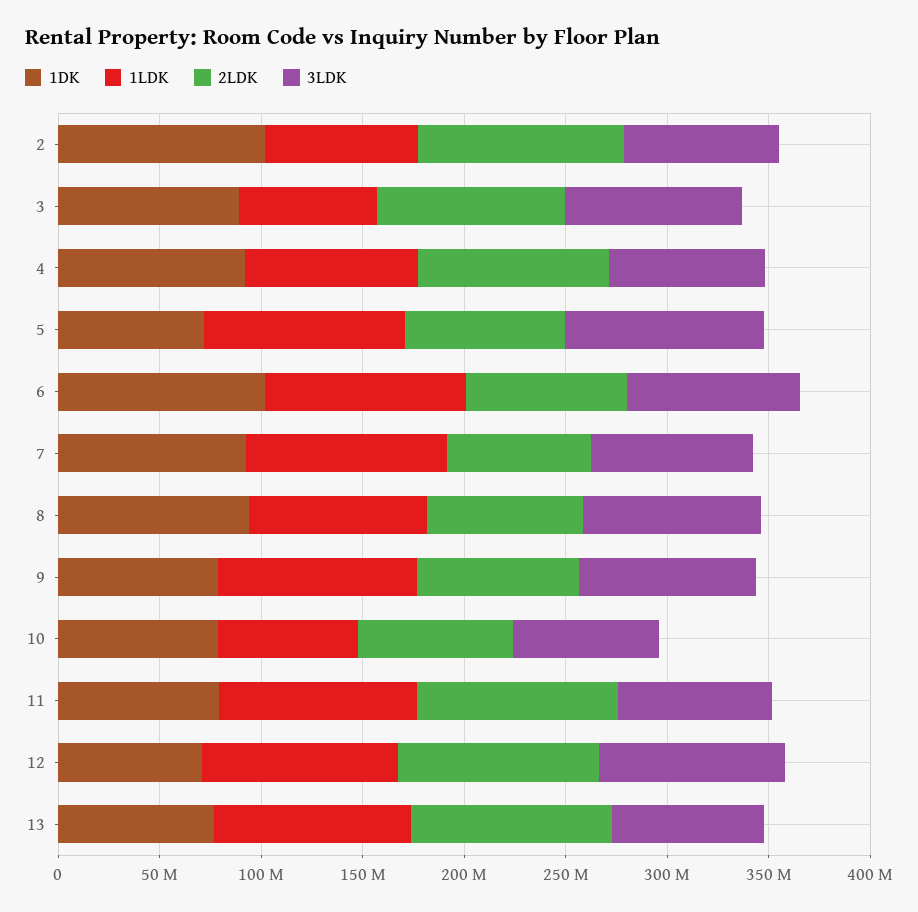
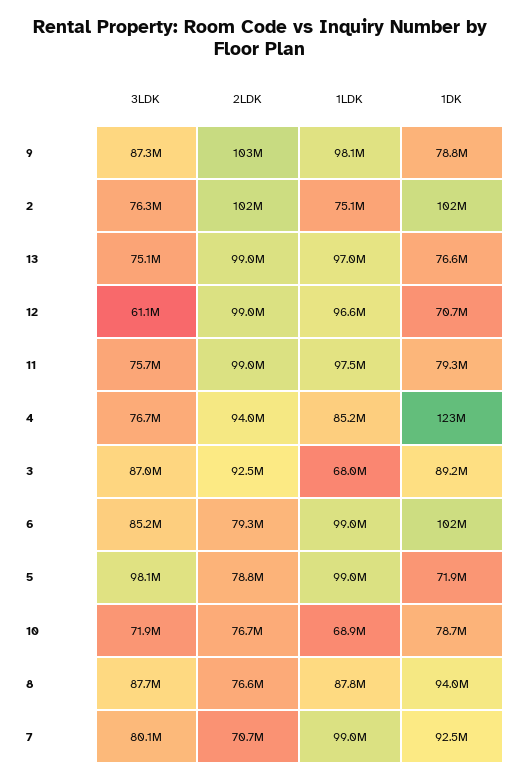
1DK, 4: 90000000 -> 123000000
2LDK, 9: 80000000 -> 103000000
3LDK, 12: 90000000 -> 61100000

